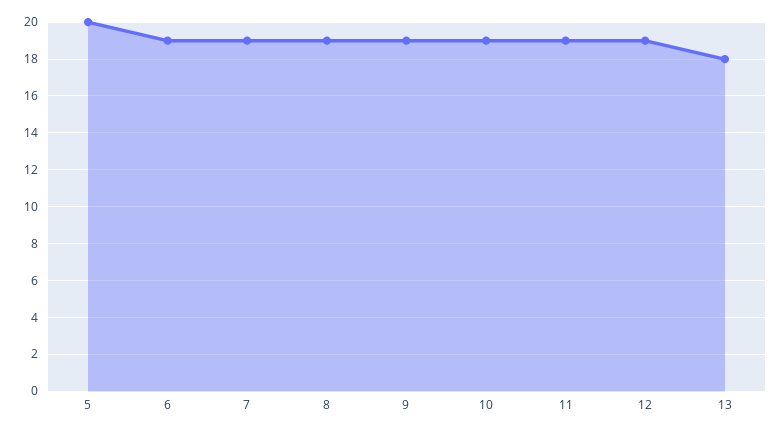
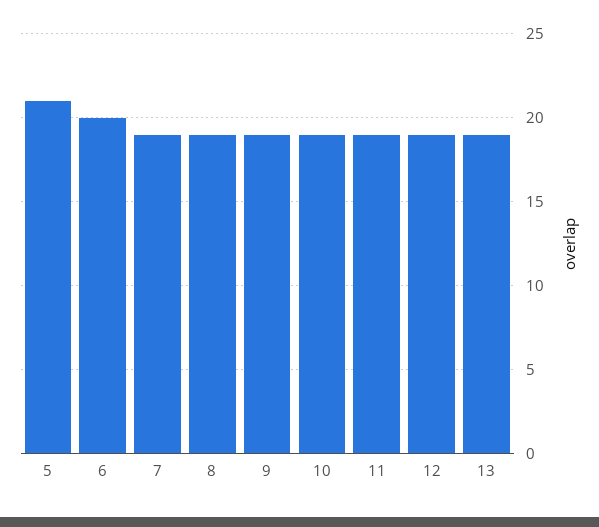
5: 20 -> 21
6: 19 -> 20
13: 18 -> 19

